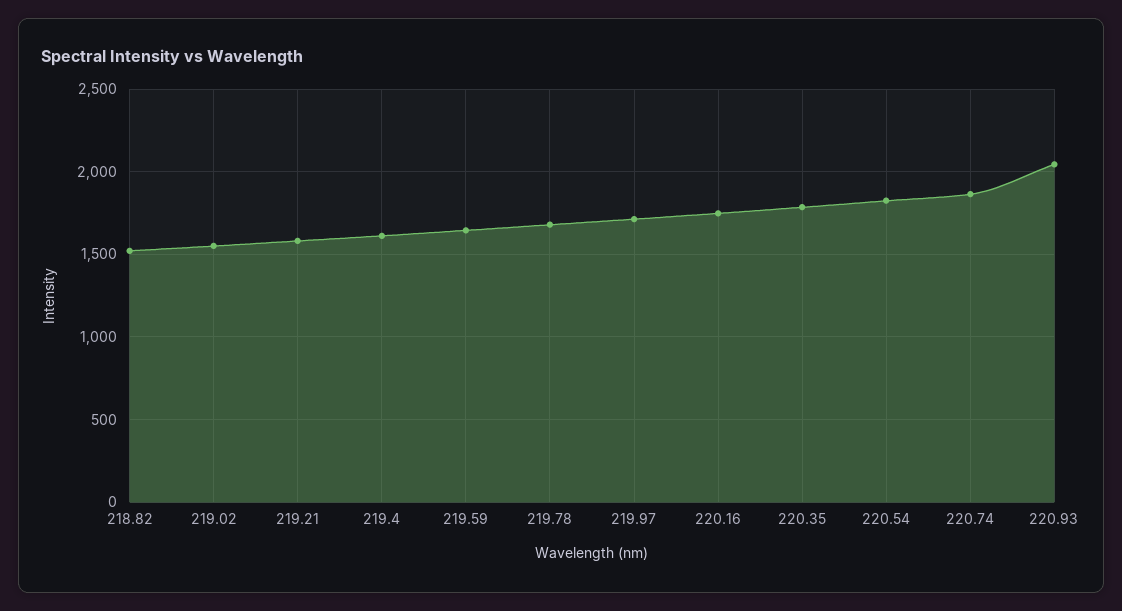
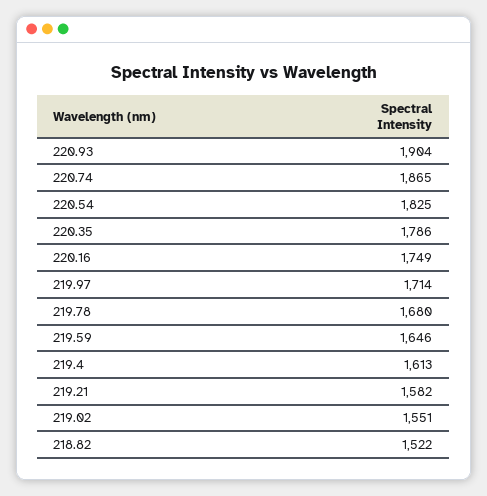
220.93: 2050 -> 1904

